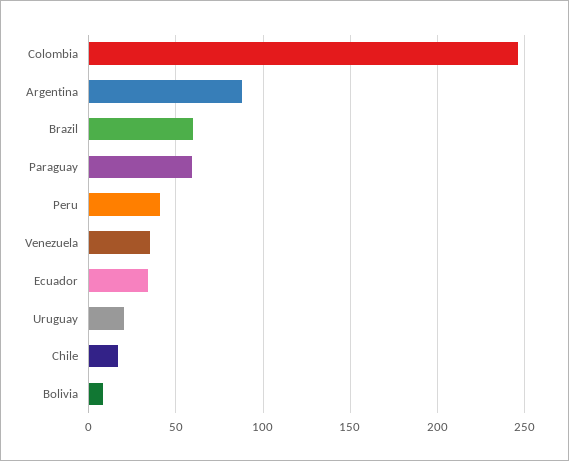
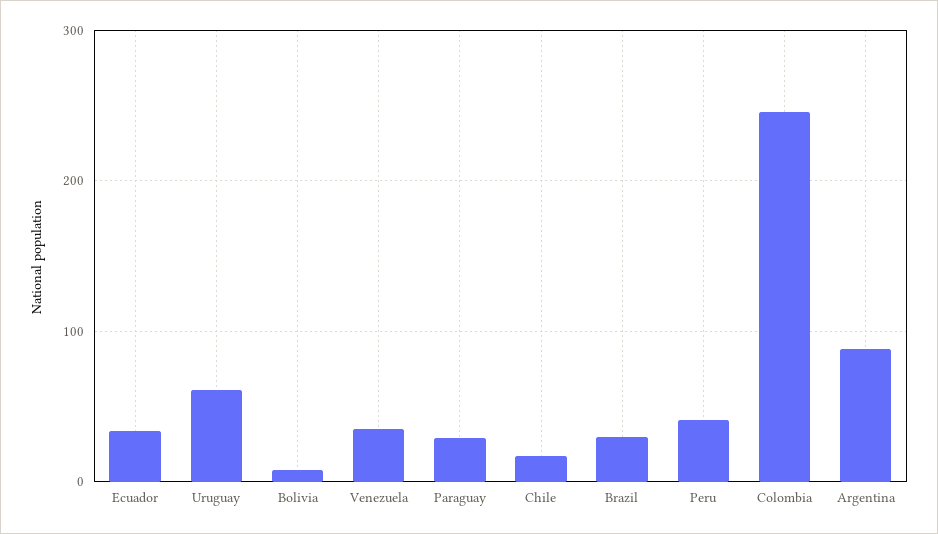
Brazil: 60 -> 30
Paraguay: 60 -> 30
Uruguay: 20 -> 60

